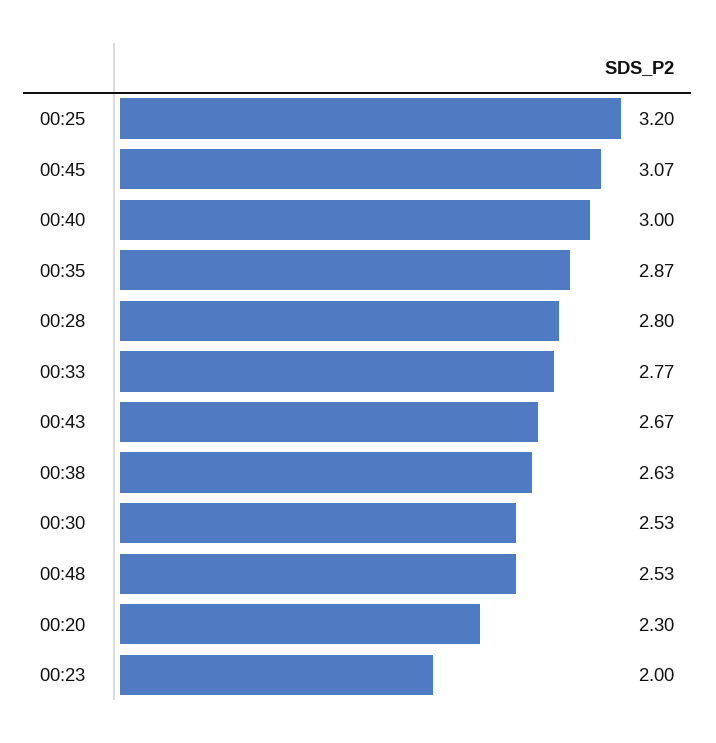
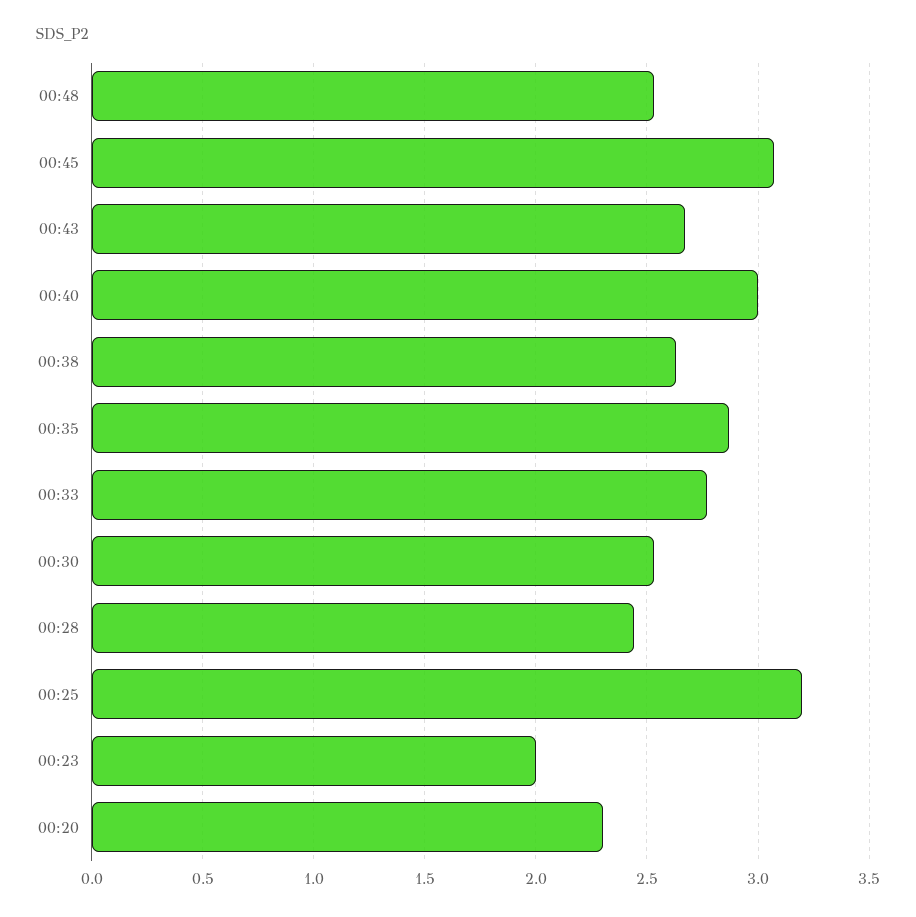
00:28: 2.8 -> 2.45

